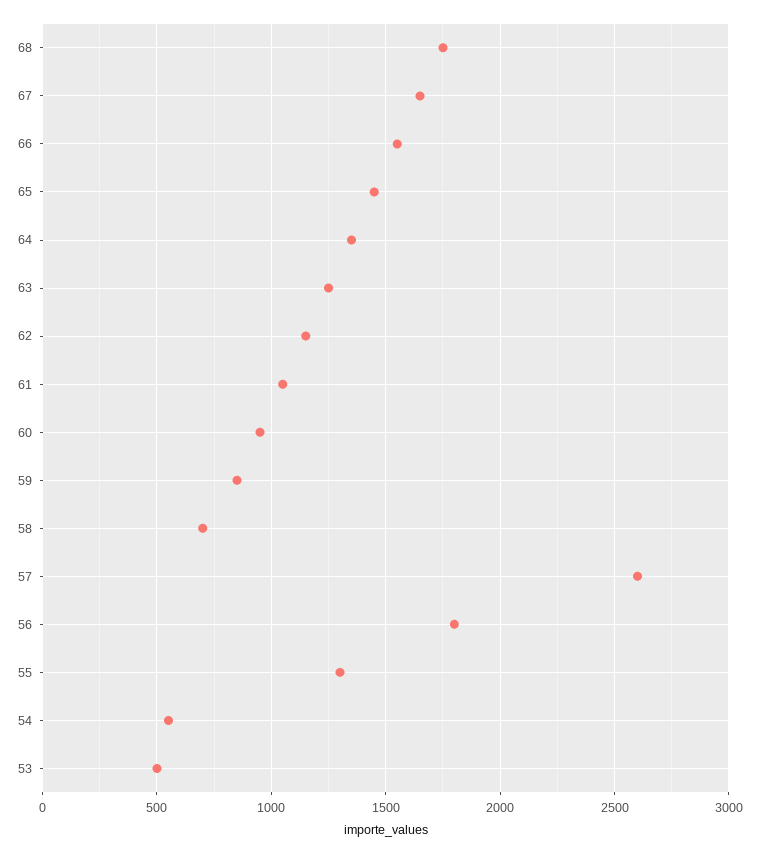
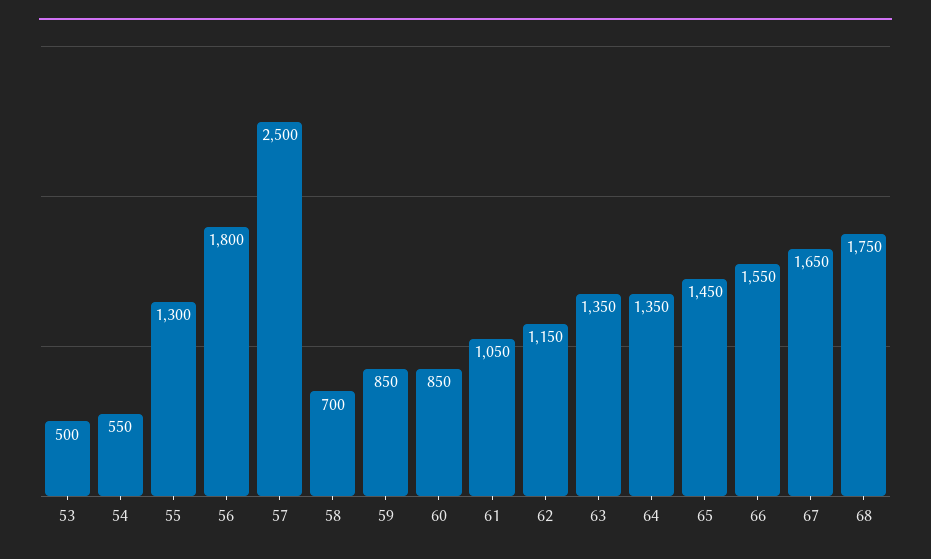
63: 1250 -> 1350
60: 950 -> 850
57: 2600 -> 2500

